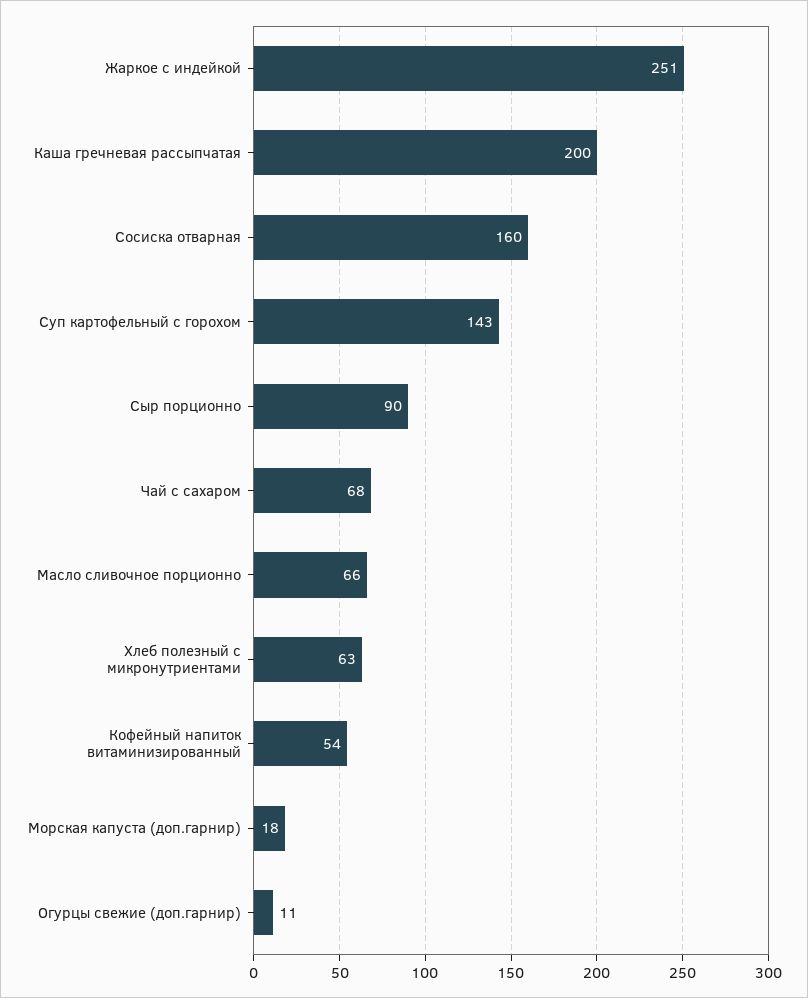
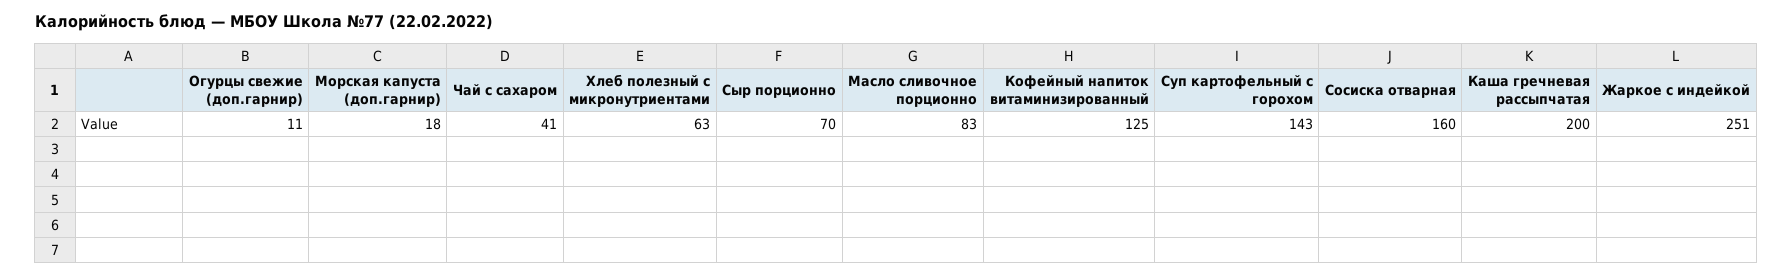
Сыр порционно: 90 -> 70
Чай с сахаром: 68 -> 41
Масло сливочное порционно: 66 -> 83
Кофейный напиток витаминизированный: 54 -> 125

